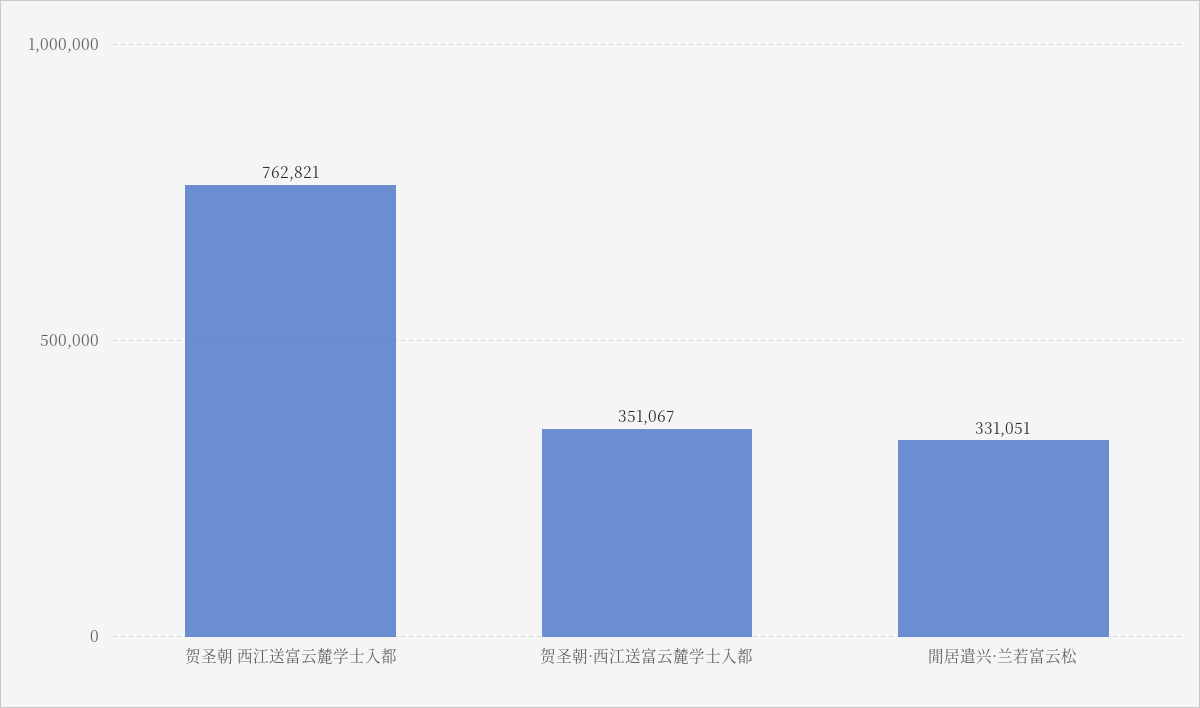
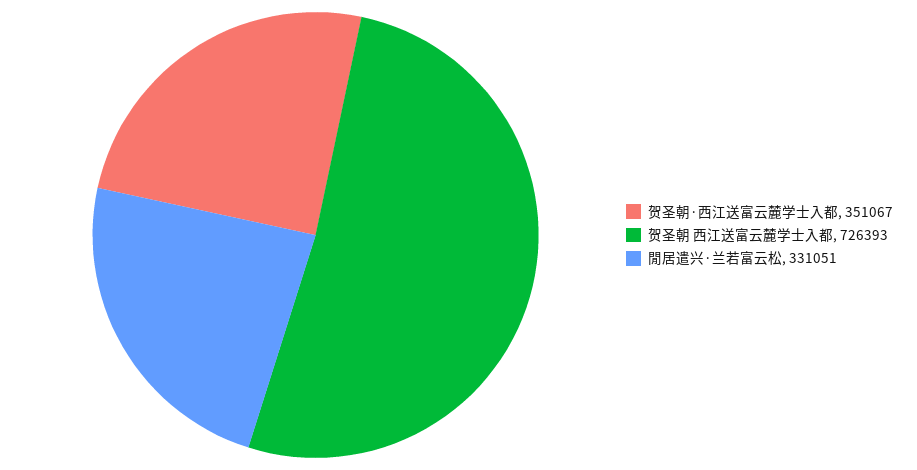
贺圣朝 西江送富云麓学士入都: 762821 -> 726393

